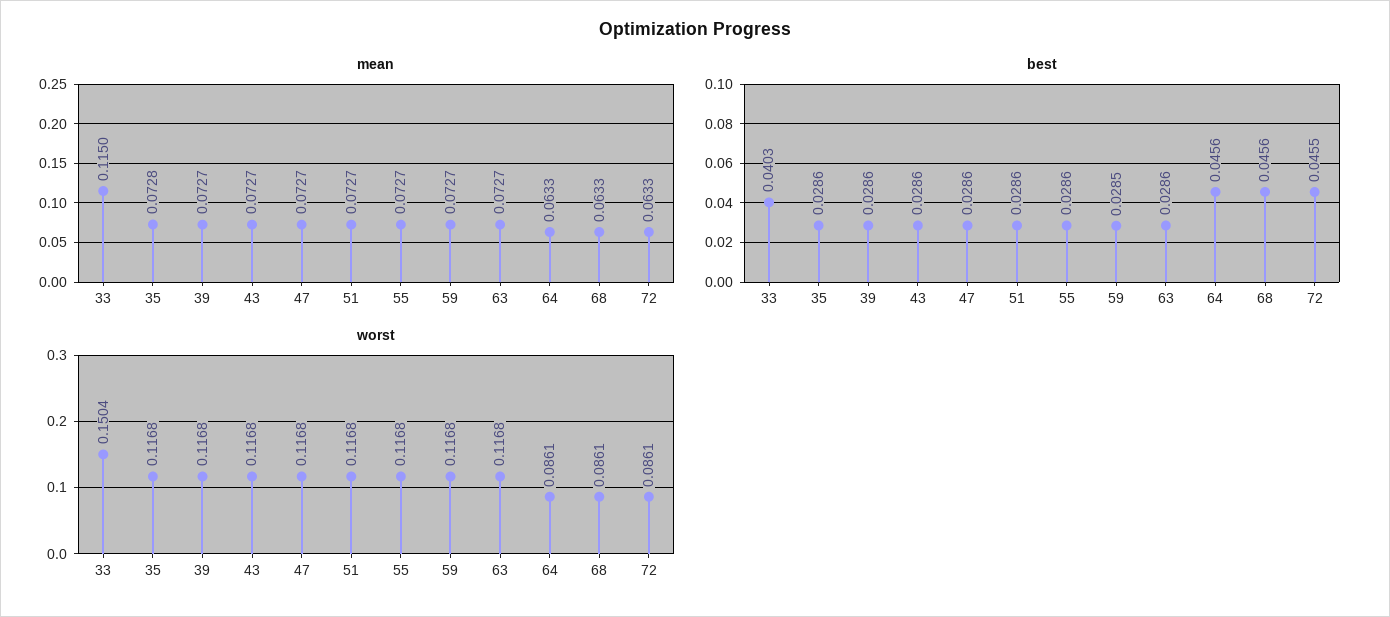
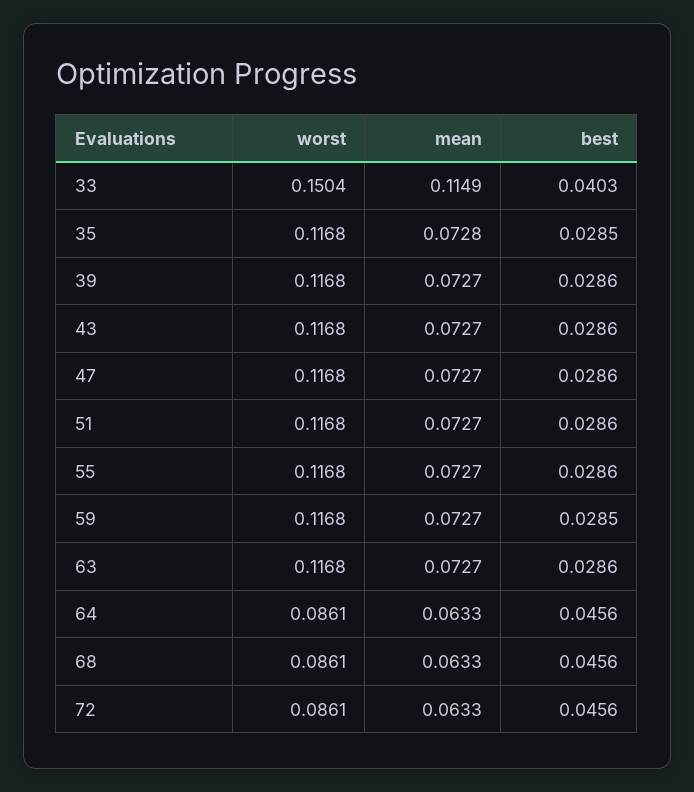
mean, 33: 0.115 -> 0.1149
best, 35: 0.0286 -> 0.0285
best, 72: 0.0455 -> 0.0456

